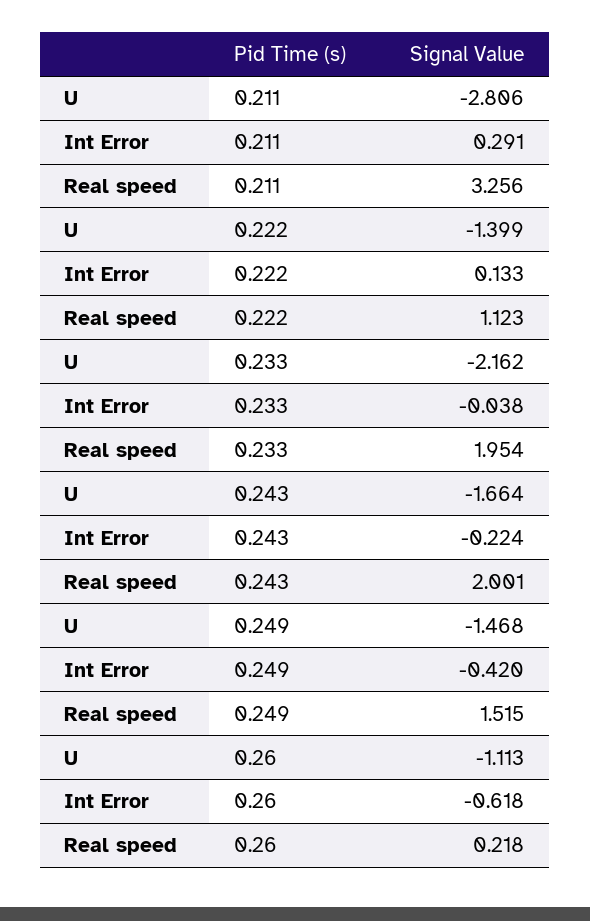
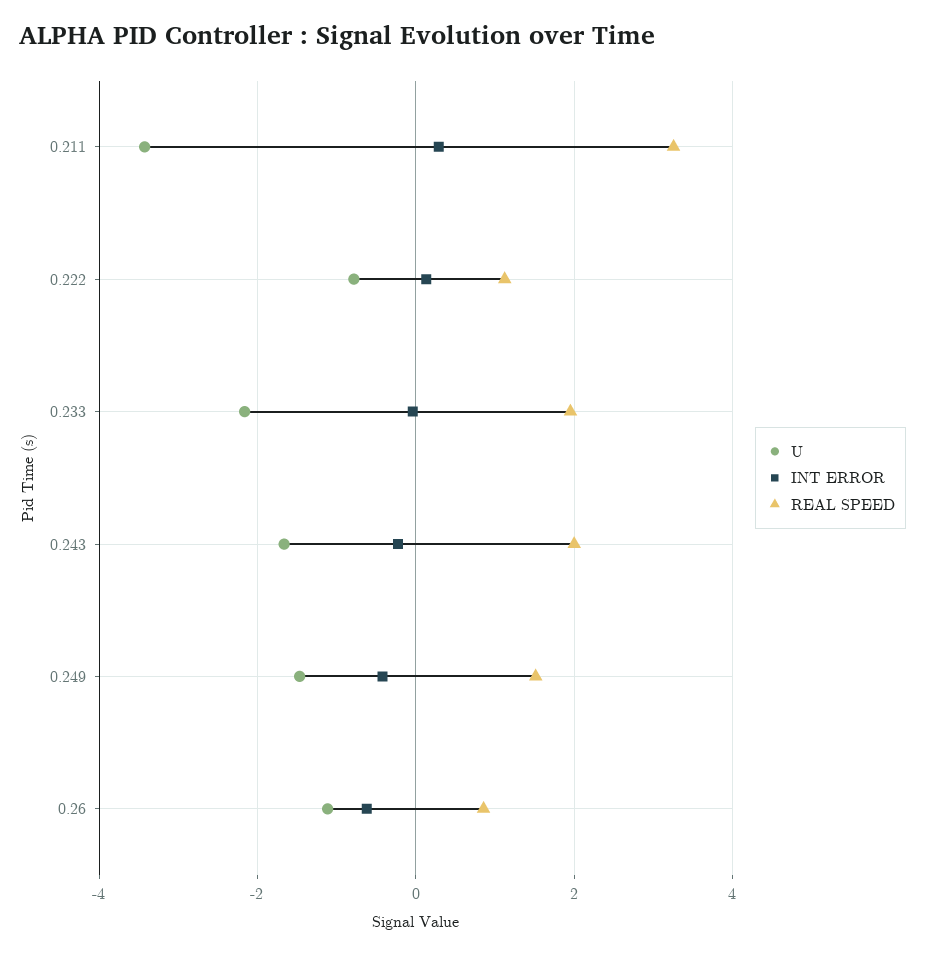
U, 0.211: -2.806 -> -3.4
U, 0.222: -1.399 -> -0.8
Real speed, 0.26: 0.218 -> 0.8

